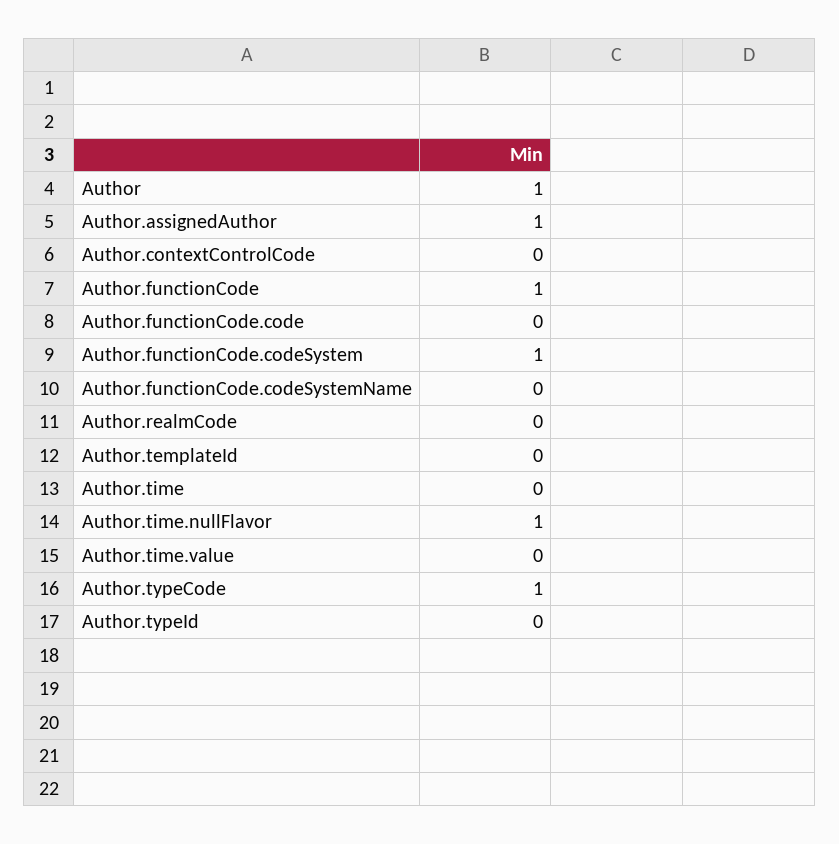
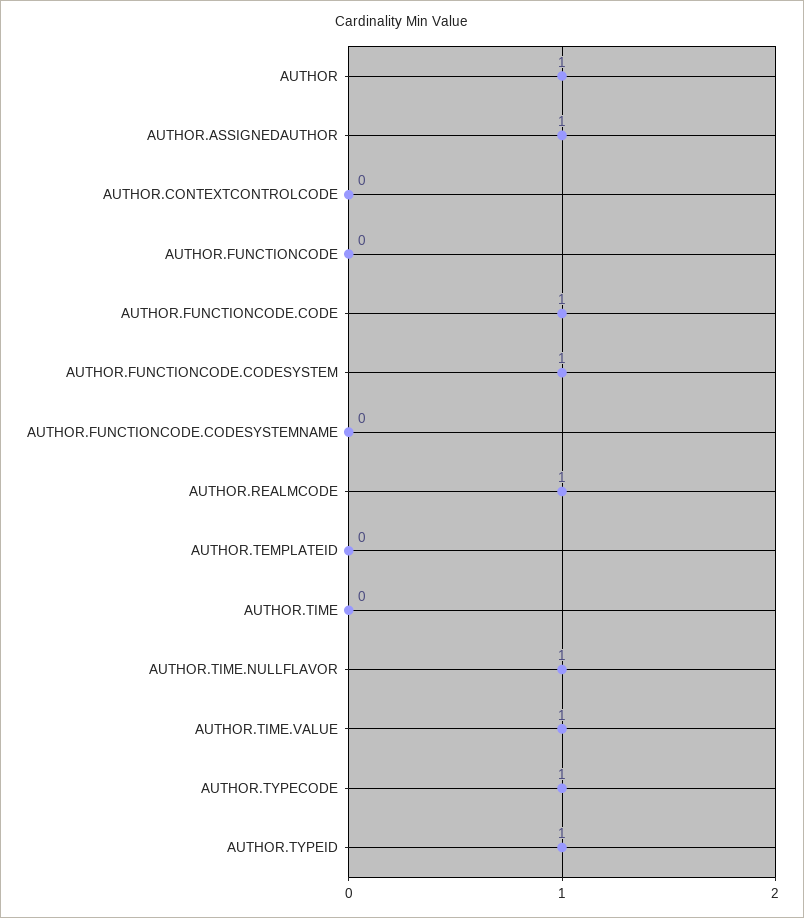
Author.functionCode: 1 -> 0
Author.functionCode.code: 0 -> 1
Author.realmCode: 0 -> 1
Author.time.value: 0 -> 1
Author.typeId: 0 -> 1

